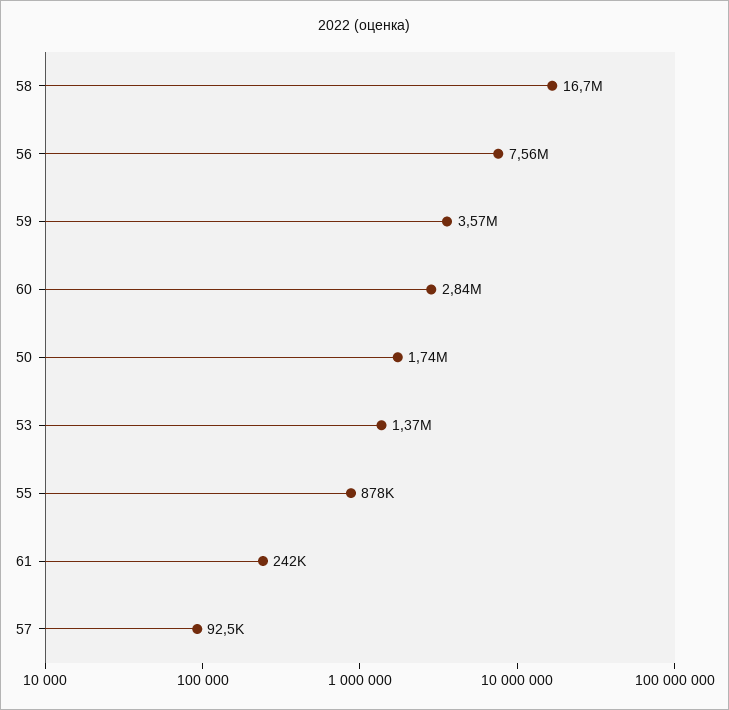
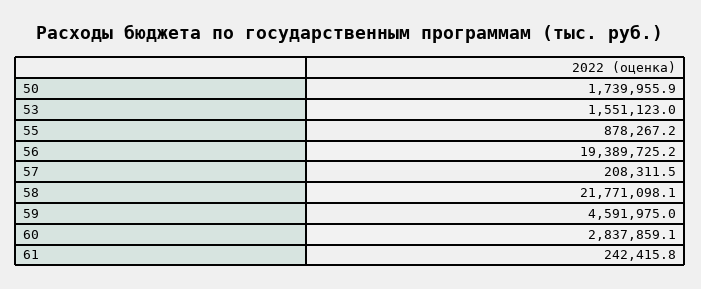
58: 16700000 -> 21771098.1
56: 7560000 -> 19389725.2
59: 3570000 -> 4591975
53: 1370000 -> 1551123
57: 92500 -> 208311.5

